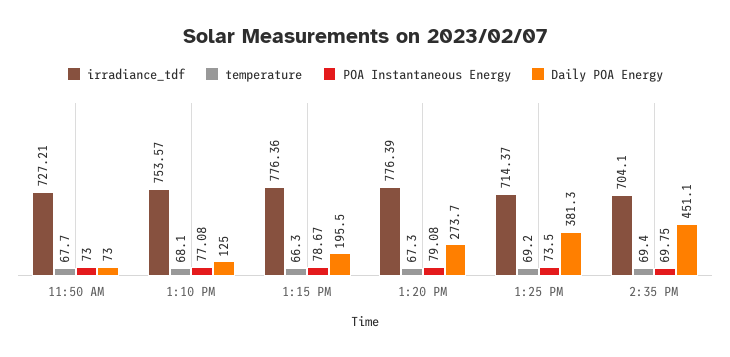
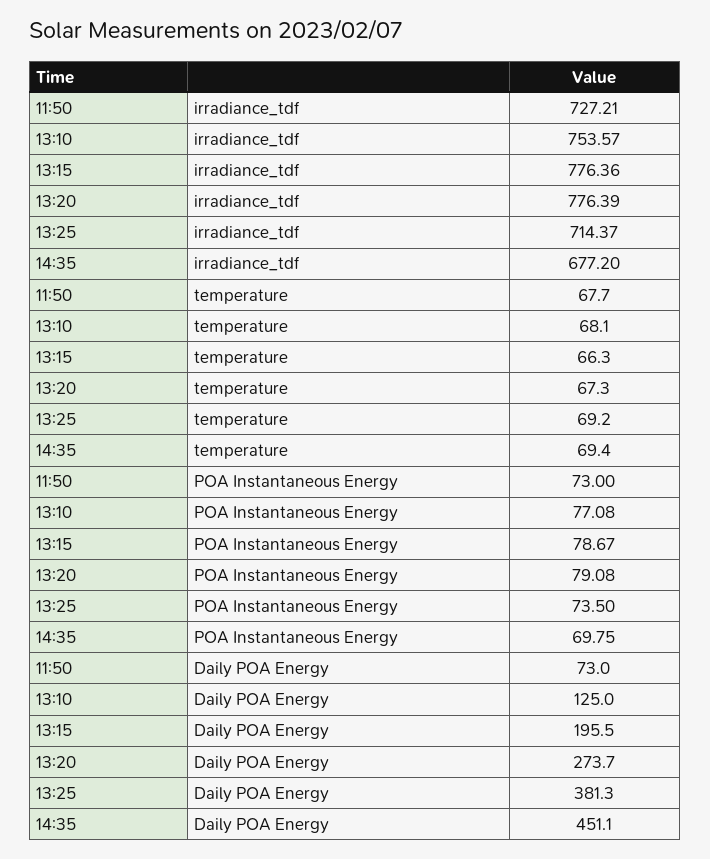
irradiance_tdf, 2:35 PM: 704.1 -> 677.2

